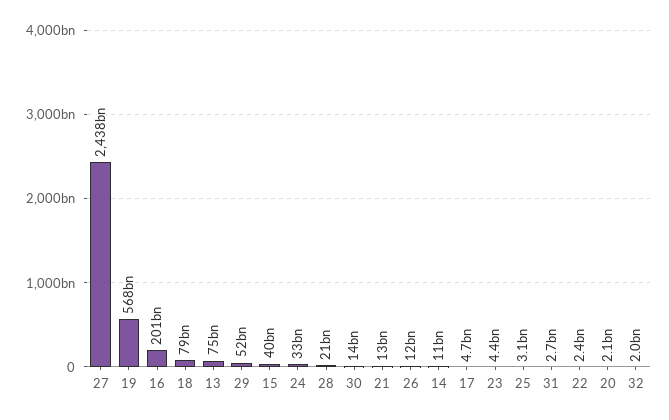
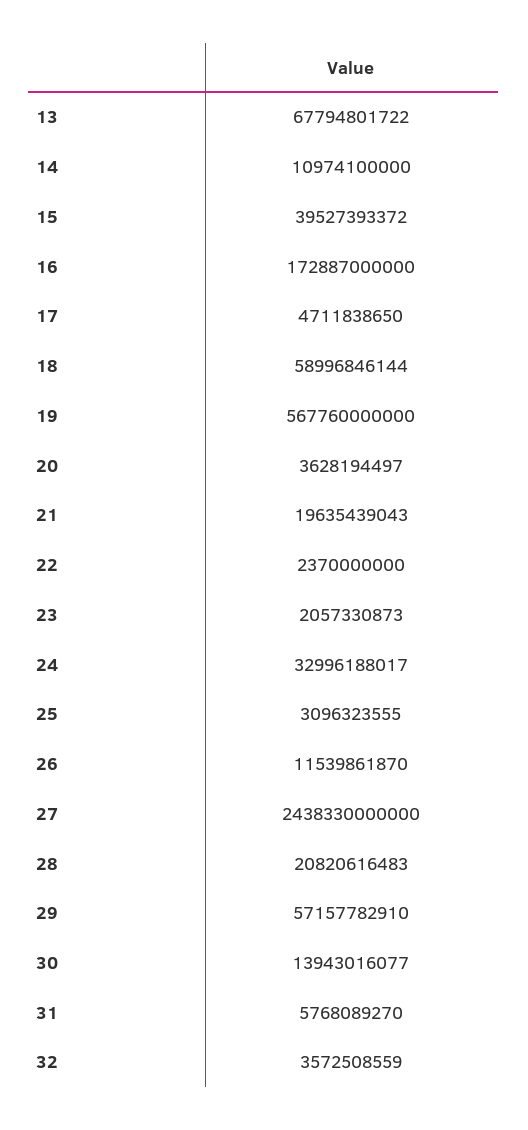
16: 201000000000 -> 172887000000
18: 79000000000 -> 58996846144
13: 75000000000 -> 67794801722
29: 52000000000 -> 57157782910
21: 13000000000 -> 19635439043
23: 4400000000 -> 2057330873
31: 2700000000 -> 5768089270
20: 2100000000 -> 3628194497
32: 2000000000 -> 3572508559

